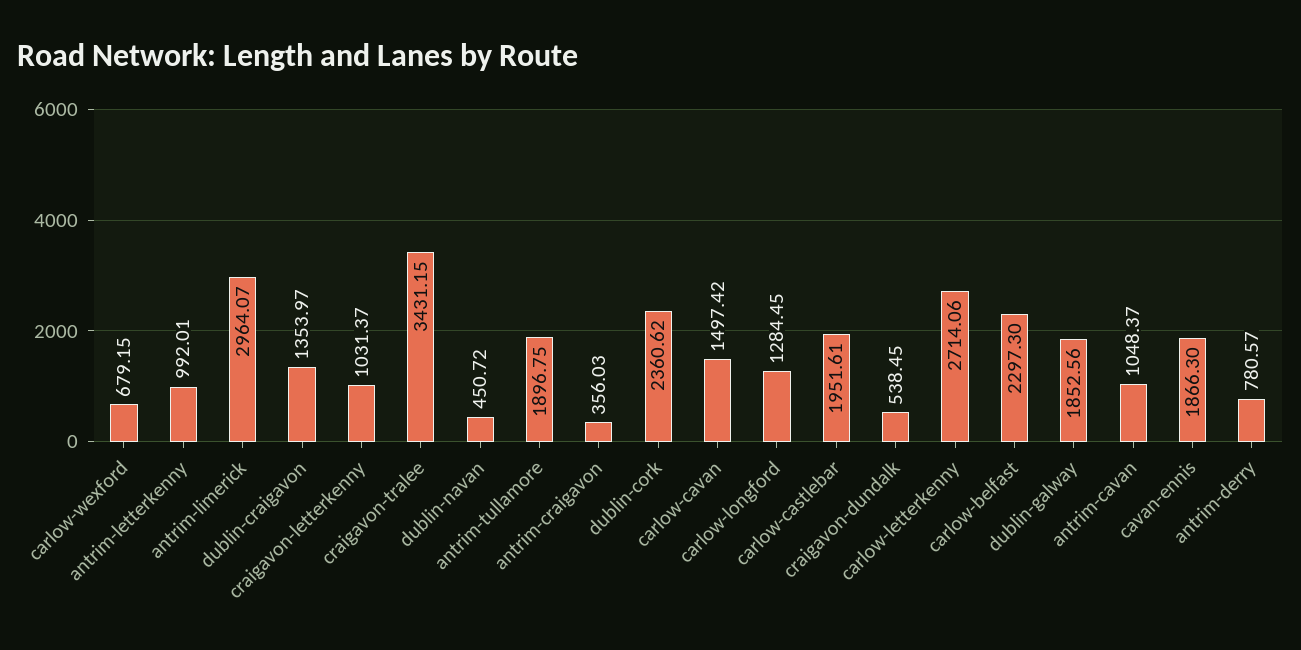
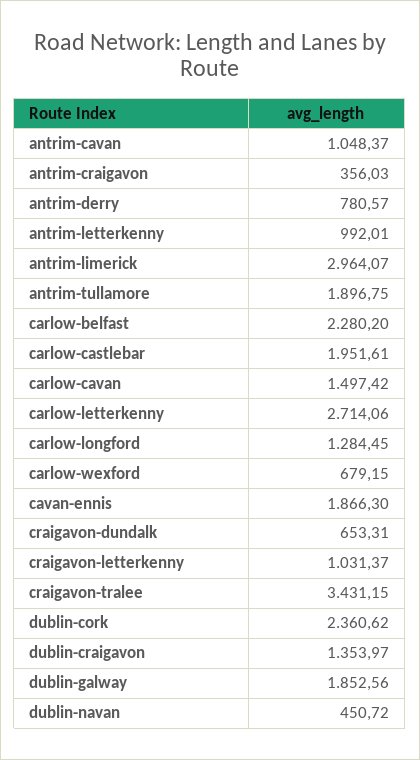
craigavon-dundalk: 538.45 -> 653.31
carlow-belfast: 2297.3 -> 2280.2

